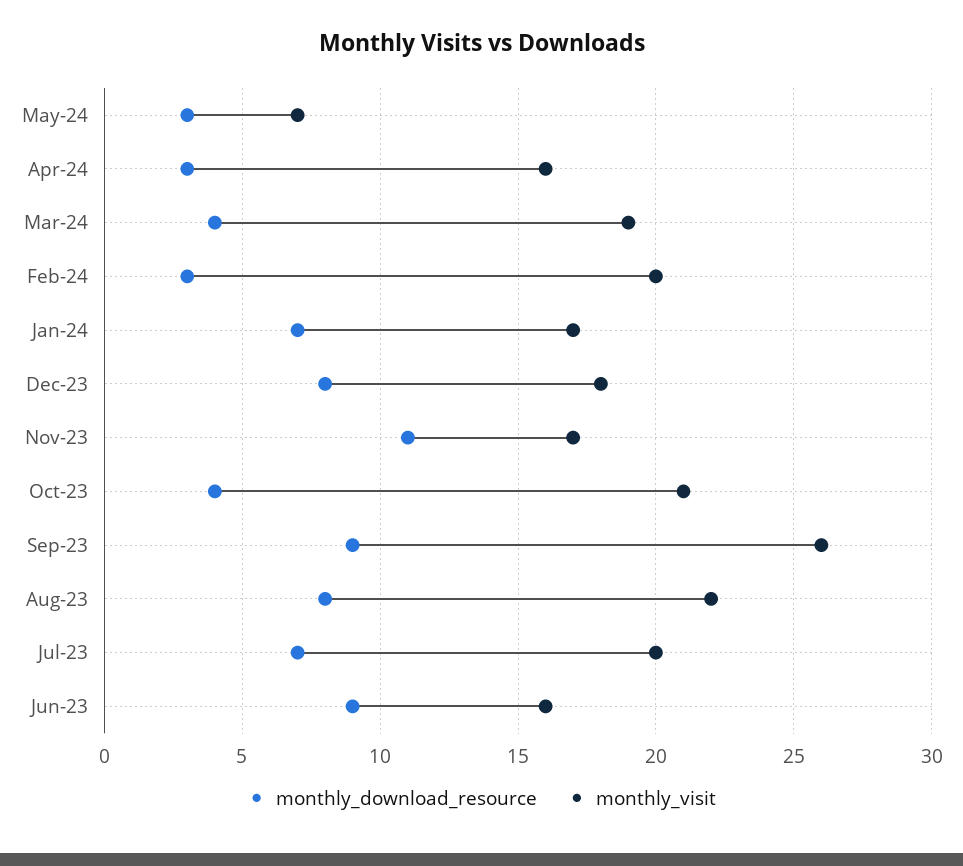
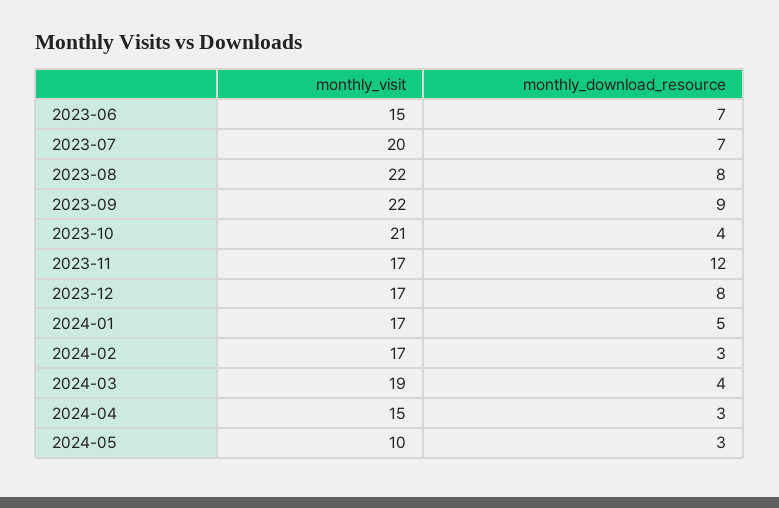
monthly_visit, May-24: 7 -> 10
monthly_visit, Apr-24: 16 -> 15
monthly_visit, Feb-24: 20 -> 17
monthly_download_resource, Jan-24: 7 -> 5
monthly_visit, Dec-23: 18 -> 17
monthly_download_resource, Nov-23: 11 -> 12
monthly_visit, Sep-23: 26 -> 22
monthly_download_resource, Jun-23: 9 -> 7
monthly_visit, Jun-23: 16 -> 15

